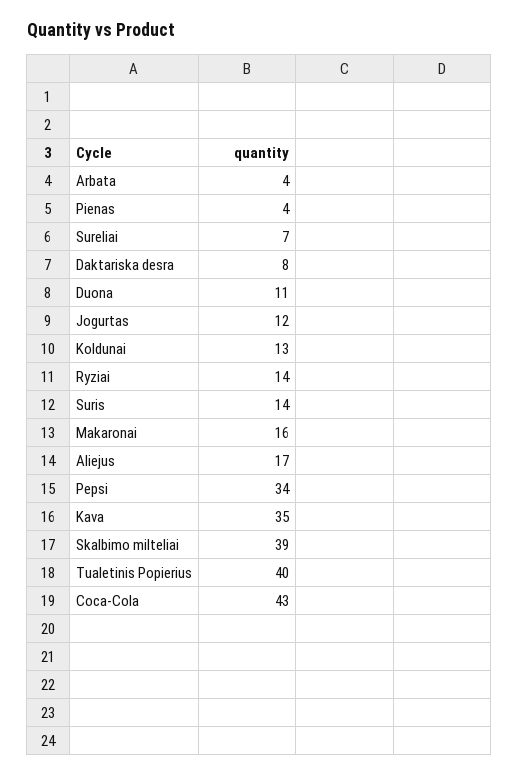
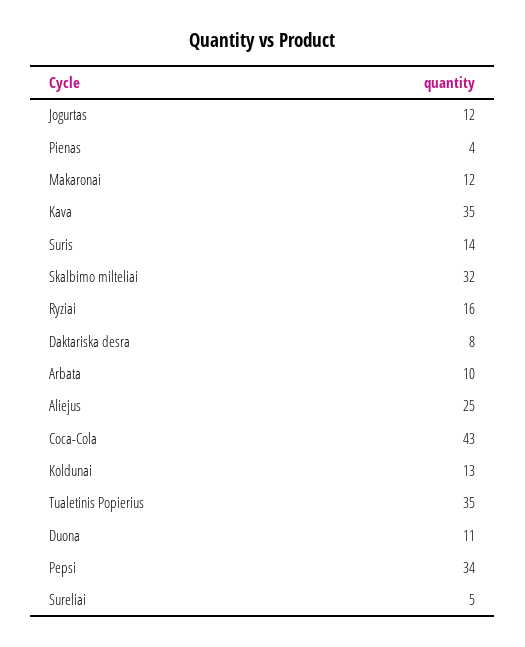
Arbata: 4 -> 10
Sureliai: 7 -> 5
Ryziai: 14 -> 16
Makaronai: 16 -> 12
Aliejus: 17 -> 25
Skalbimo milteliai: 39 -> 32
Tualetinis Popierius: 40 -> 35

